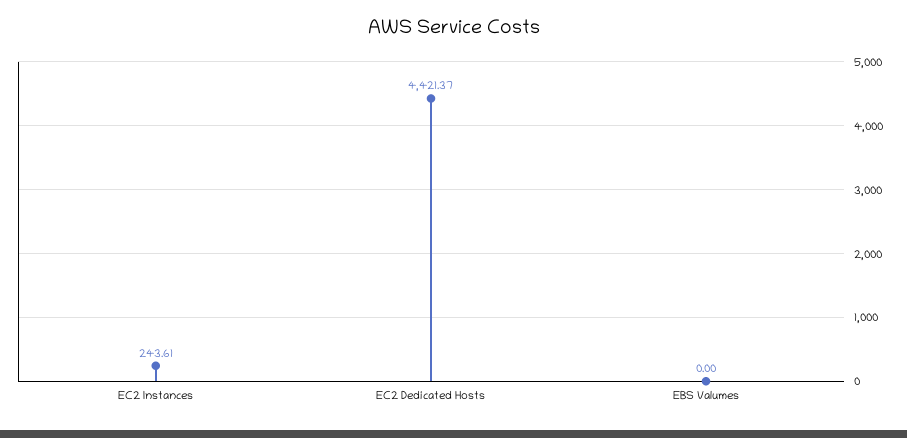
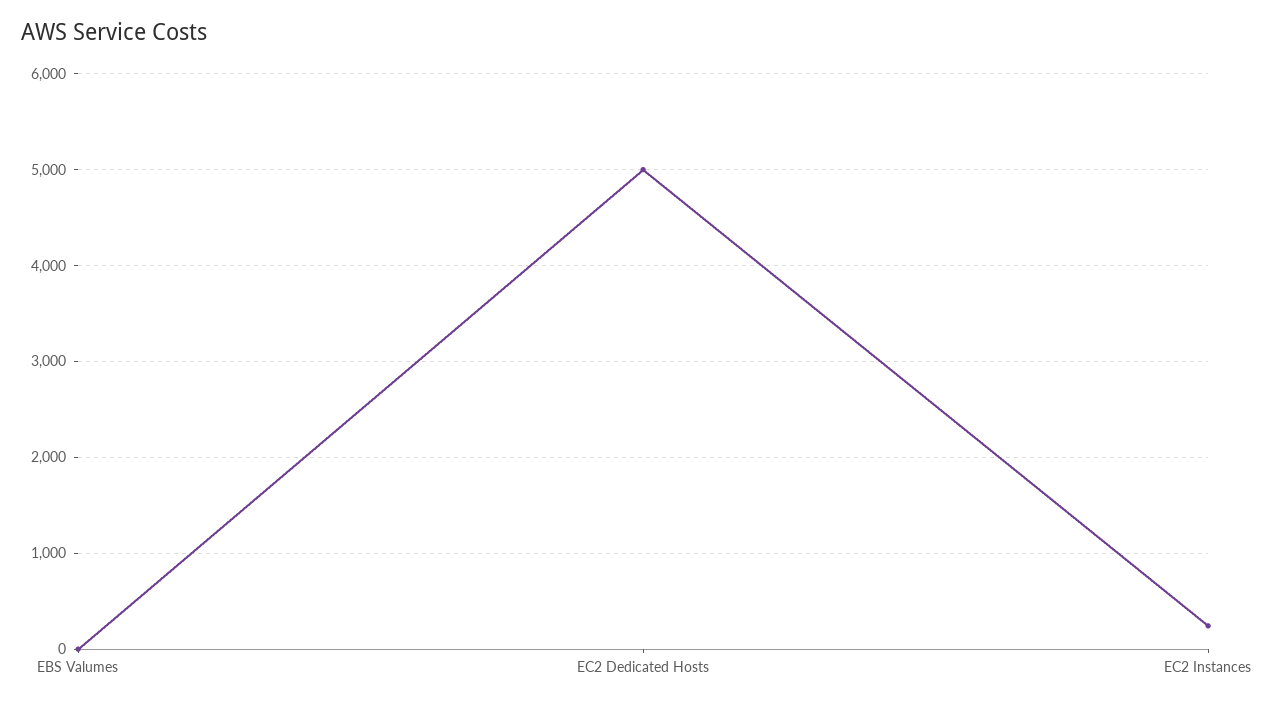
EC2 Dedicated Hosts: 4421.37 -> 5000

